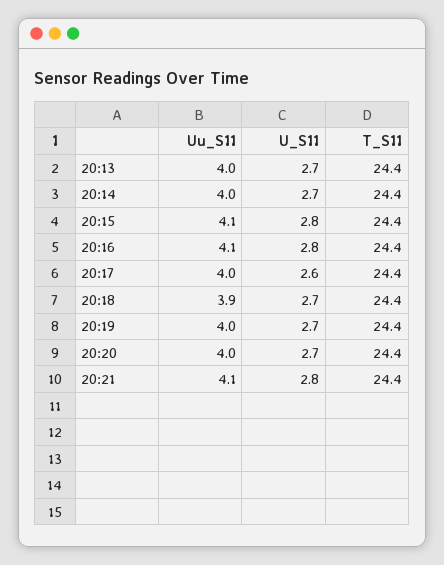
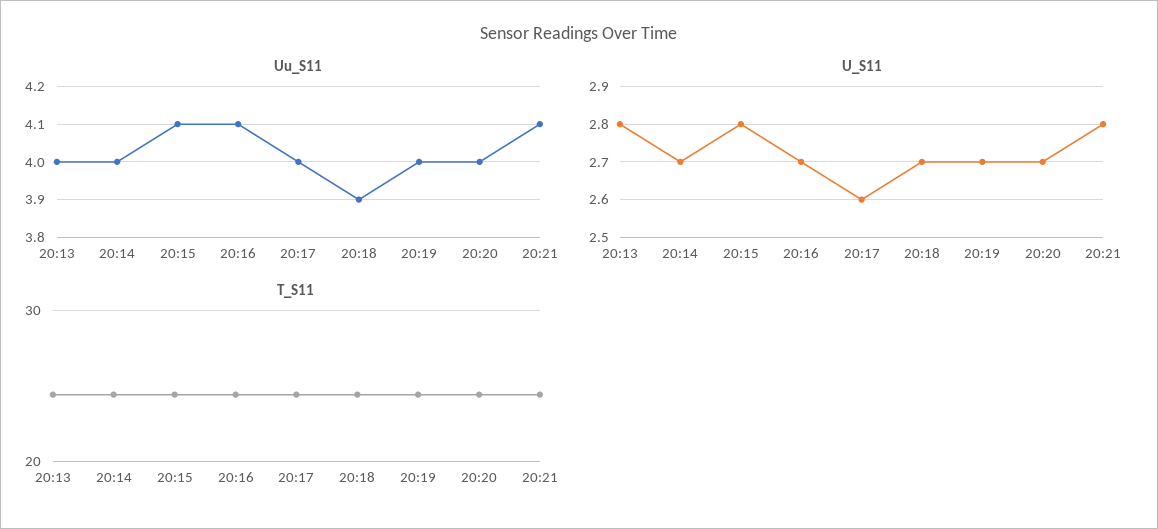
U_S11, 20:13: 2.7 -> 2.8
U_S11, 20:16: 2.8 -> 2.7

